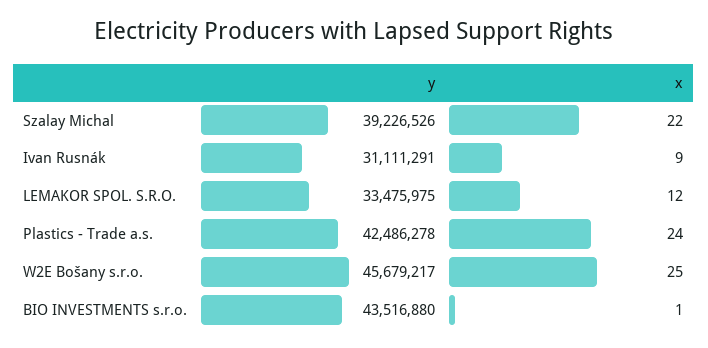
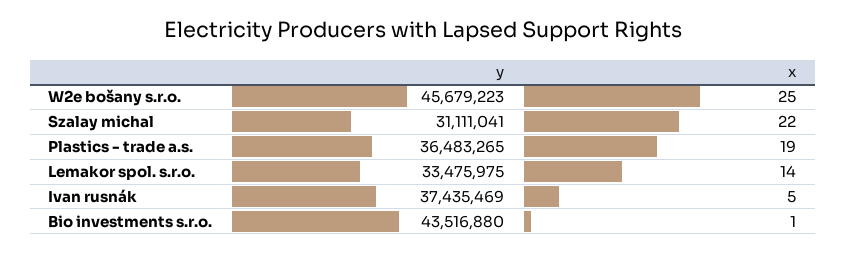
y, Szalay Michal: 39226526 -> 31111041
y, Ivan Rusnák: 31111291 -> 37435469
x, Ivan Rusnák: 9 -> 5
x, LEMAKOR SPOL. S.R.O.: 12 -> 14
y, Plastics - Trade a.s.: 42486278 -> 36483265
x, Plastics - Trade a.s.: 24 -> 19
y, W2E Bošany s.r.o.: 45679217 -> 45679223

